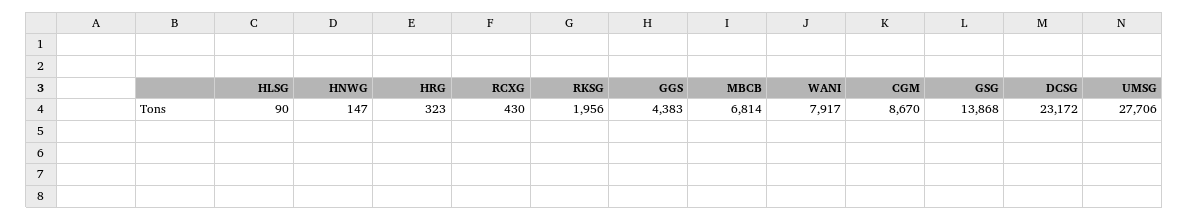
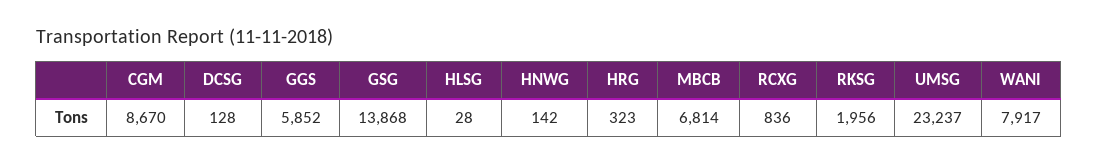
HLSG: 90 -> 28
HNWG: 147 -> 142
RCXG: 430 -> 836
GGS: 4383 -> 5852
DCSG: 23172 -> 128
UMSG: 27706 -> 23237

